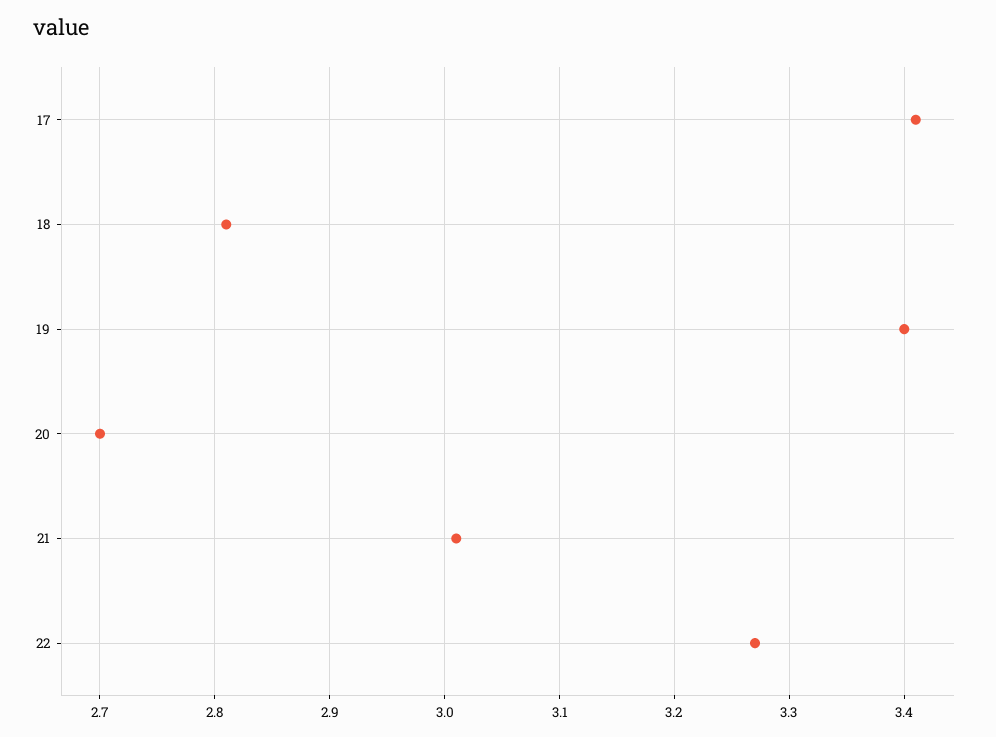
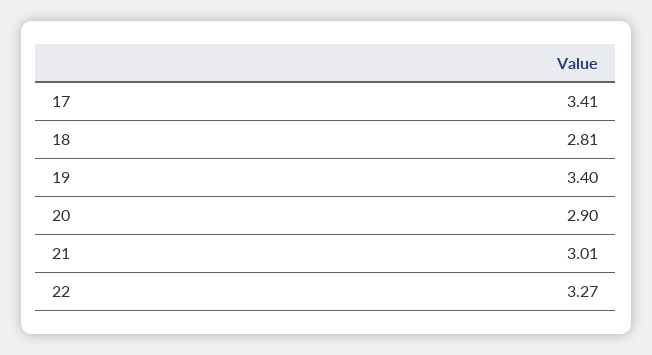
20: 2.7 -> 2.9

